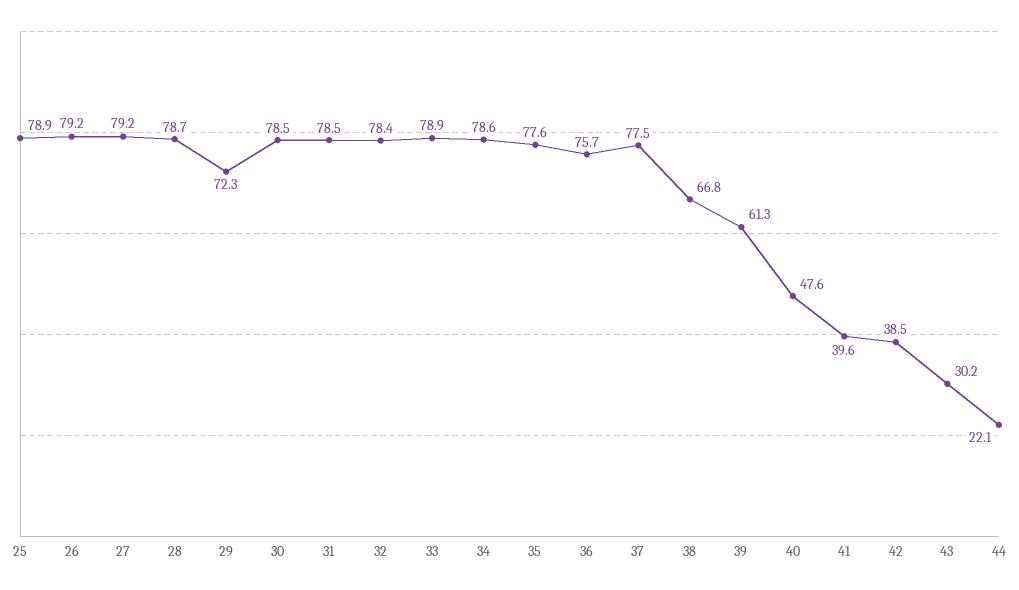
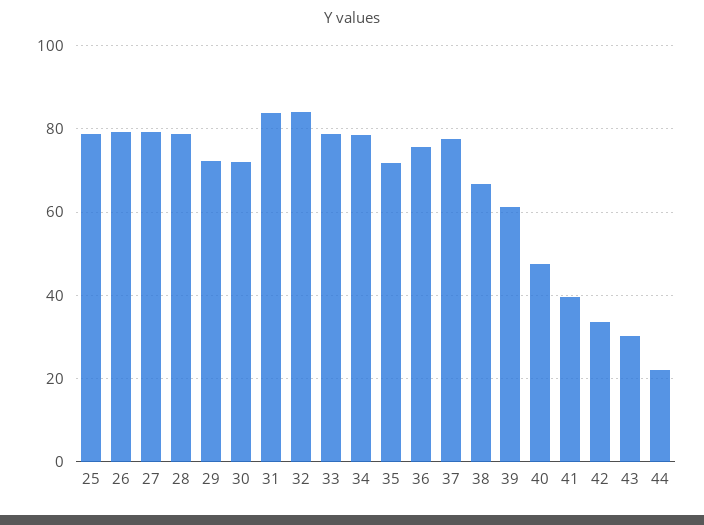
30: 78.5 -> 72
31: 78.5 -> 84
32: 78.4 -> 84
35: 77.6 -> 72
42: 38.5 -> 34

